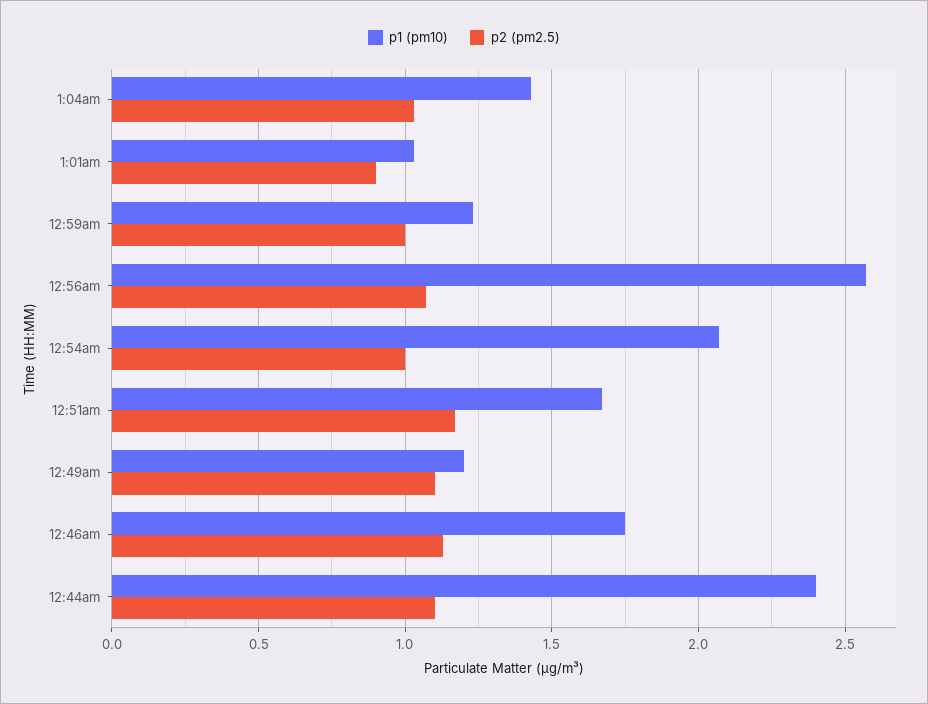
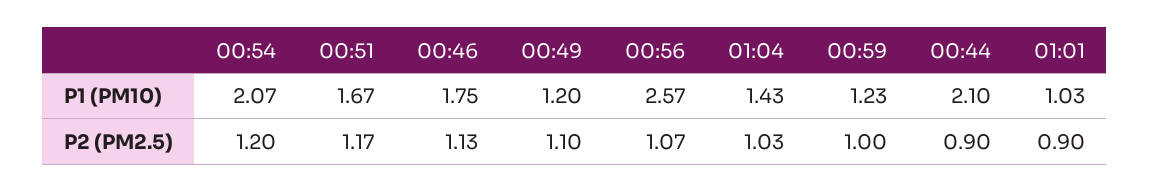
p2 (pm2.5), 12:54am: 1 -> 1.2
p1 (pm10), 12:44am: 2.4 -> 2.1
p2 (pm2.5), 12:44am: 1.1 -> 0.9

